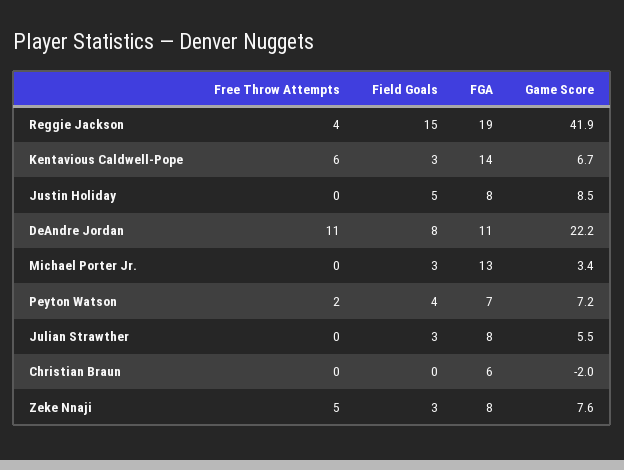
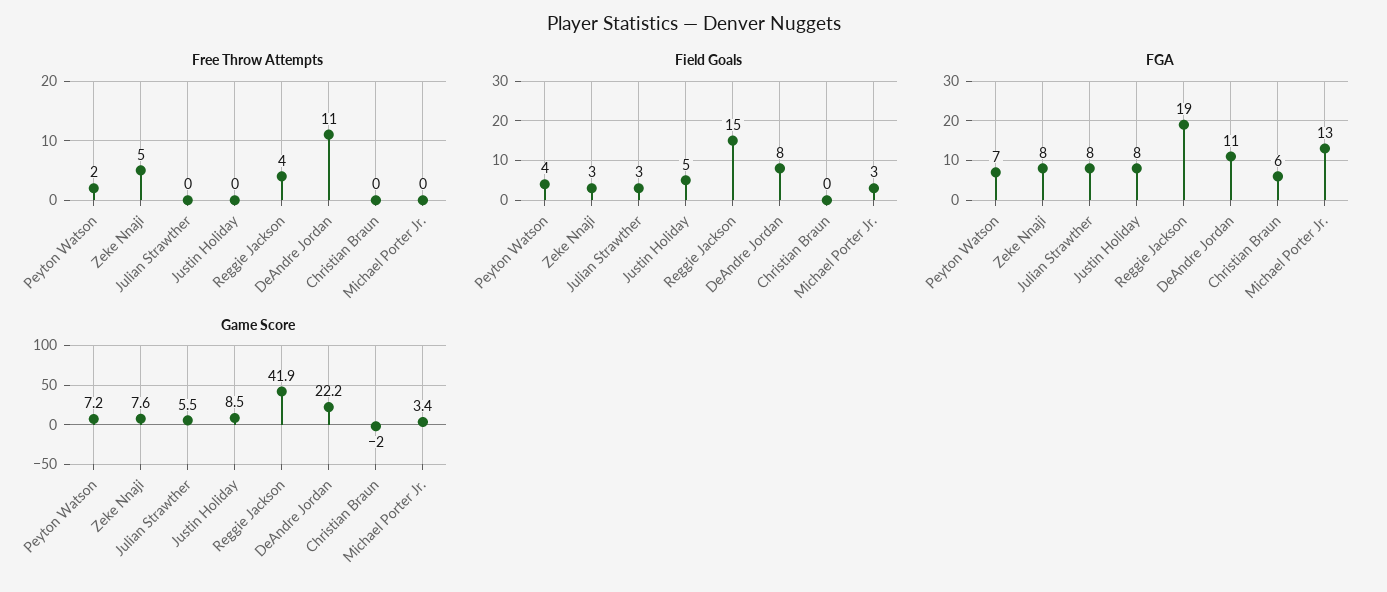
Free Throw Attempts, Kentavious Caldwell-Pope: 6 -> none
Field Goals, Kentavious Caldwell-Pope: 3 -> none
FGA, Kentavious Caldwell-Pope: 14 -> none
Game Score, Kentavious Caldwell-Pope: 6.7 -> none

